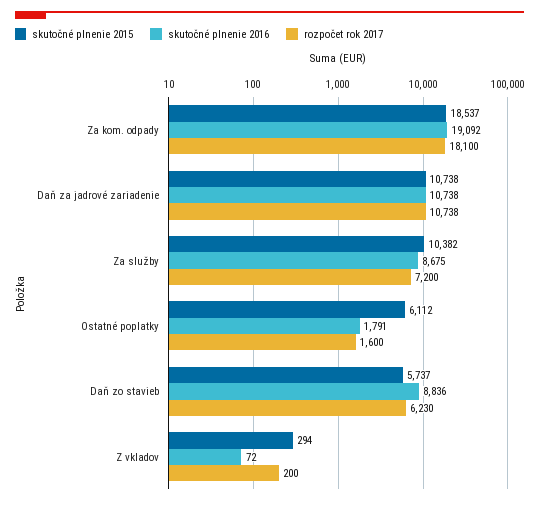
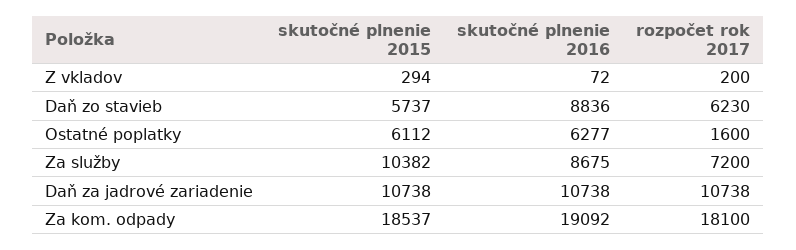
skutočné plnenie 2016, Ostatné poplatky: 1791 -> 6277

